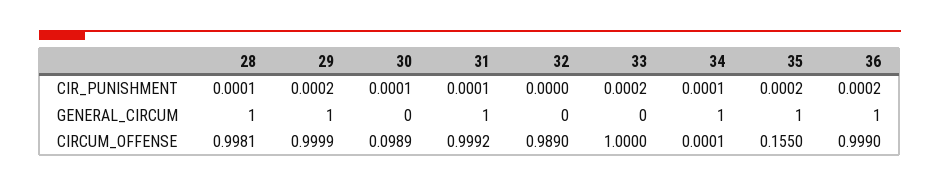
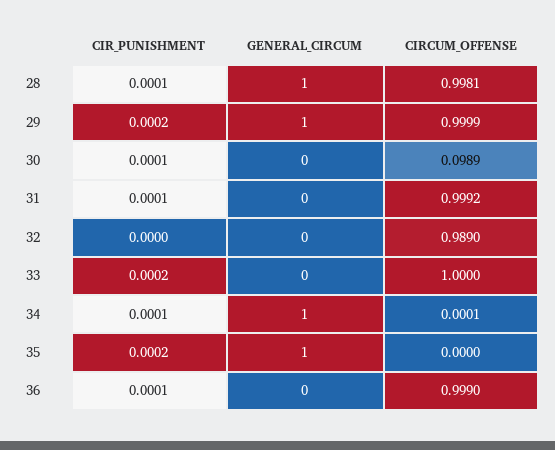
36, CIR_PUNISHMENT: 0.0002 -> 0.0001
31, GENERAL_CIRCUM: 1 -> 0
36, GENERAL_CIRCUM: 1 -> 0
35, CIRCUM_OFFENSE: 0.155 -> 0

